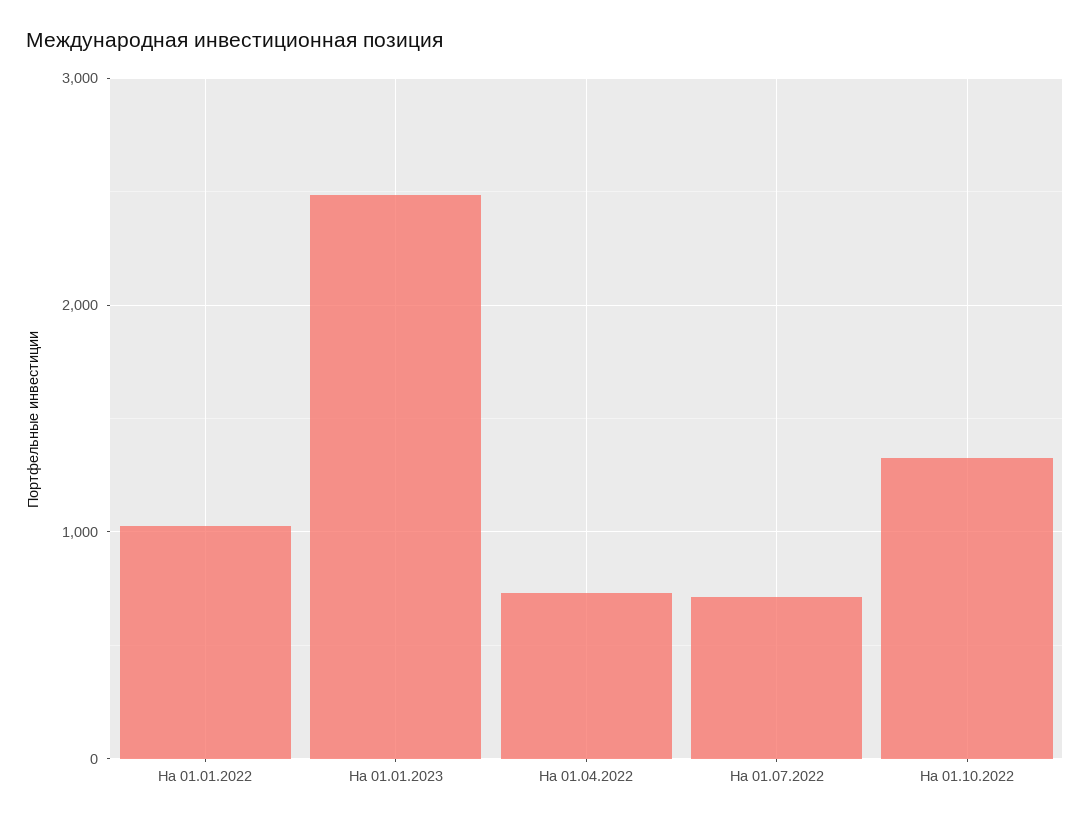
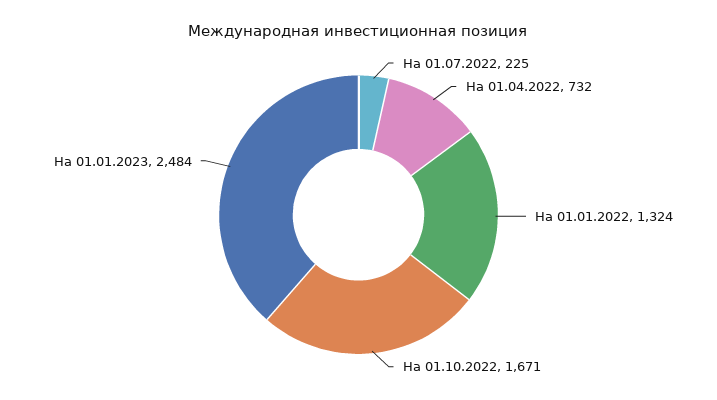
На 01.01.2022: 1000 -> 1324
На 01.07.2022: 700 -> 225
На 01.10.2022: 1300 -> 1671

